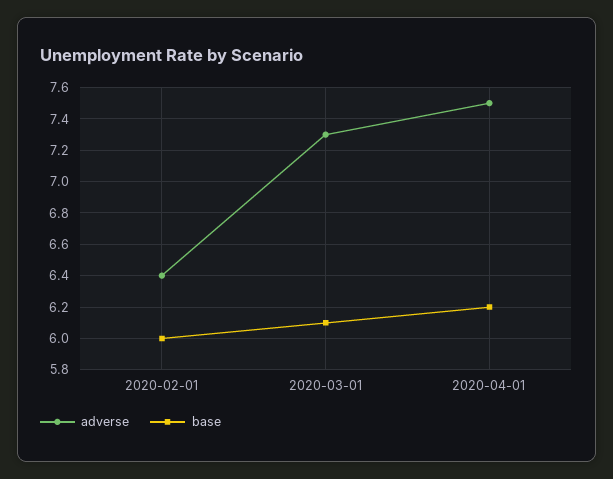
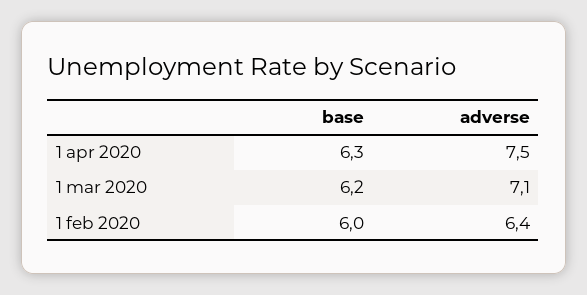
adverse, 2020-03-01: 7.3 -> 7.1
base, 2020-03-01: 6.1 -> 6.2
base, 2020-04-01: 6.2 -> 6.3

